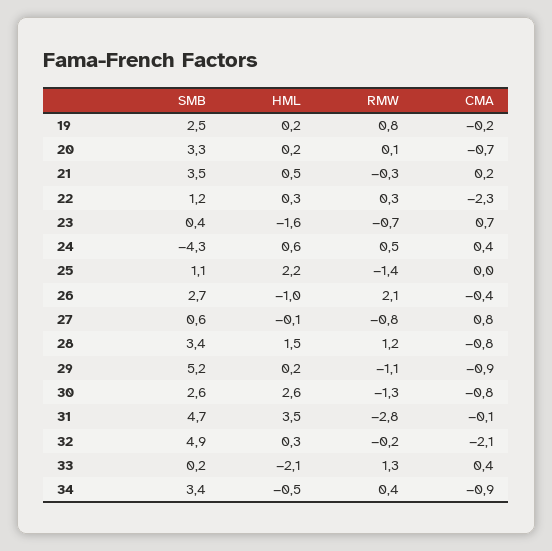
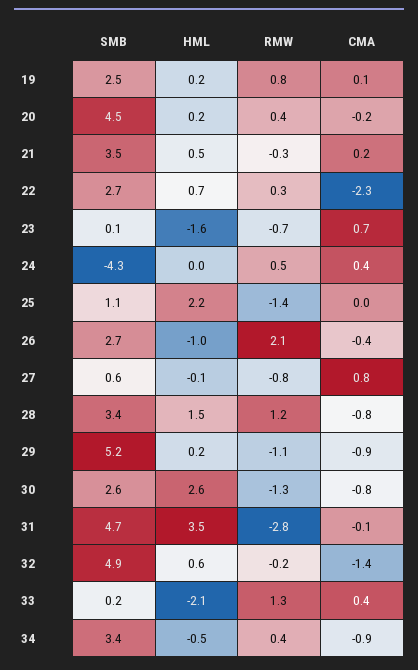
CMA, 19: -0.2 -> 0.1
SMB, 20: 3.3 -> 4.5
RMW, 20: 0.1 -> 0.4
CMA, 20: -0.7 -> -0.2
SMB, 22: 1.2 -> 2.7
HML, 22: 0.3 -> 0.7
SMB, 23: 0.4 -> 0.1
HML, 24: 0.6 -> 0
HML, 32: 0.3 -> 0.6
CMA, 32: -2.1 -> -1.4

